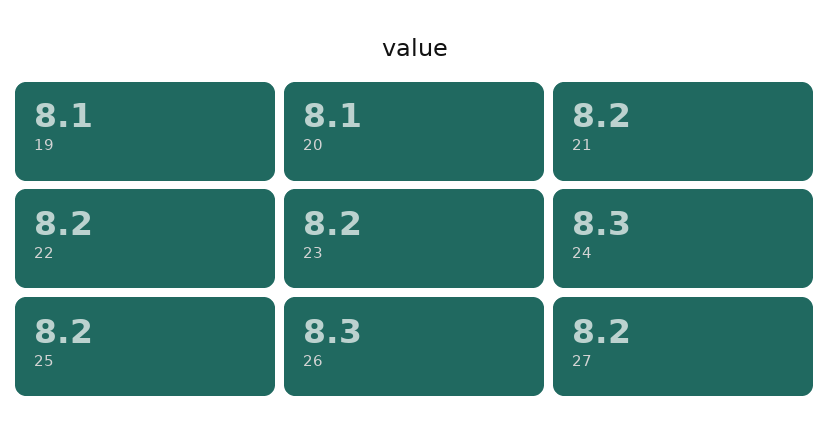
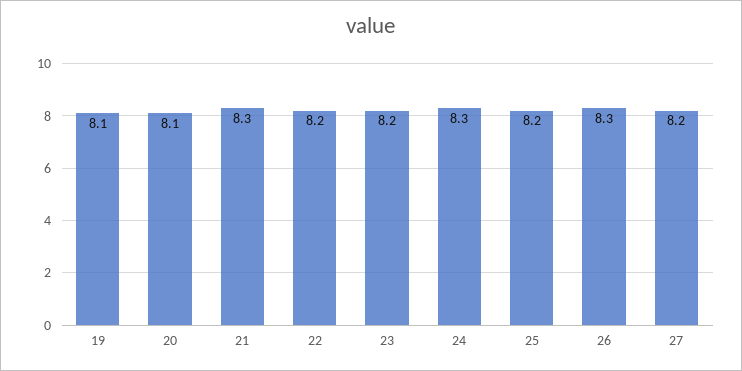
21: 8.2 -> 8.3

